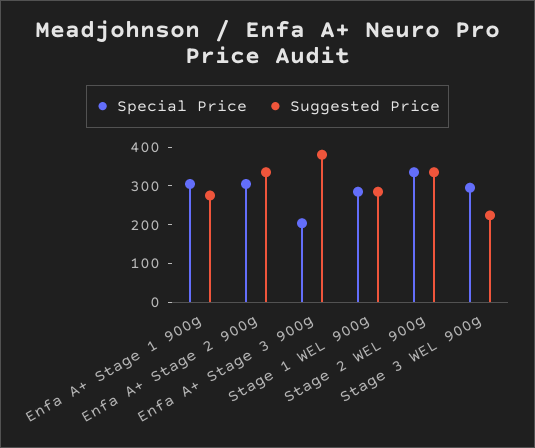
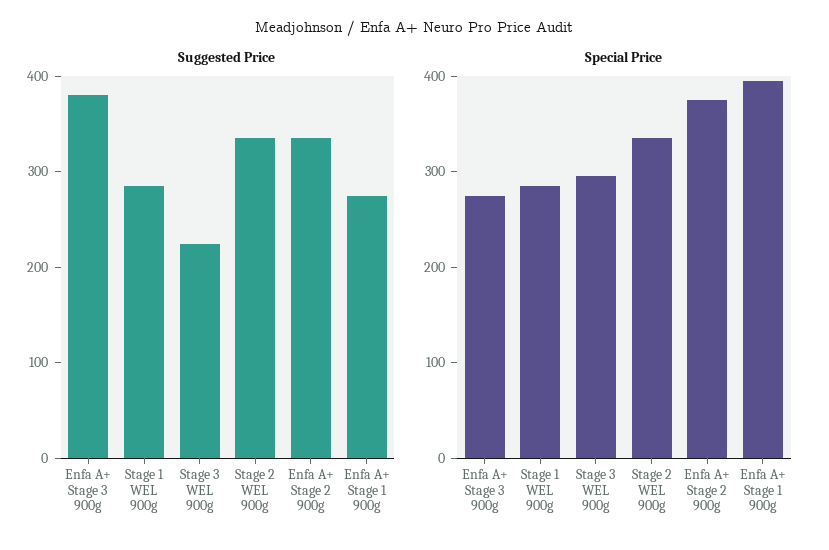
Special Price, Enfa A+ Stage 1 900g: 300 -> 400
Special Price, Enfa A+ Stage 2 900g: 300 -> 380
Special Price, Enfa A+ Stage 3 900g: 200 -> 280

